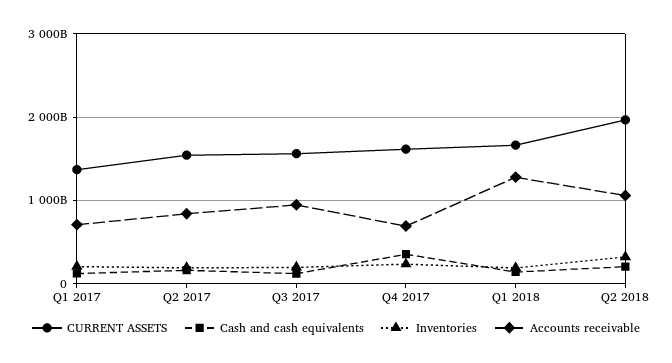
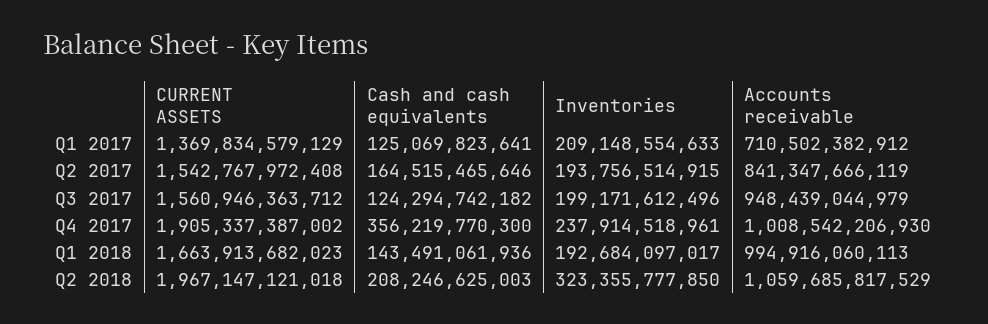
CURRENT ASSETS, Q4 2017: 1600000000000 -> 1905337387002
Accounts receivable, Q4 2017: 700000000000 -> 1008542206930
Accounts receivable, Q1 2018: 1300000000000 -> 994916060113

